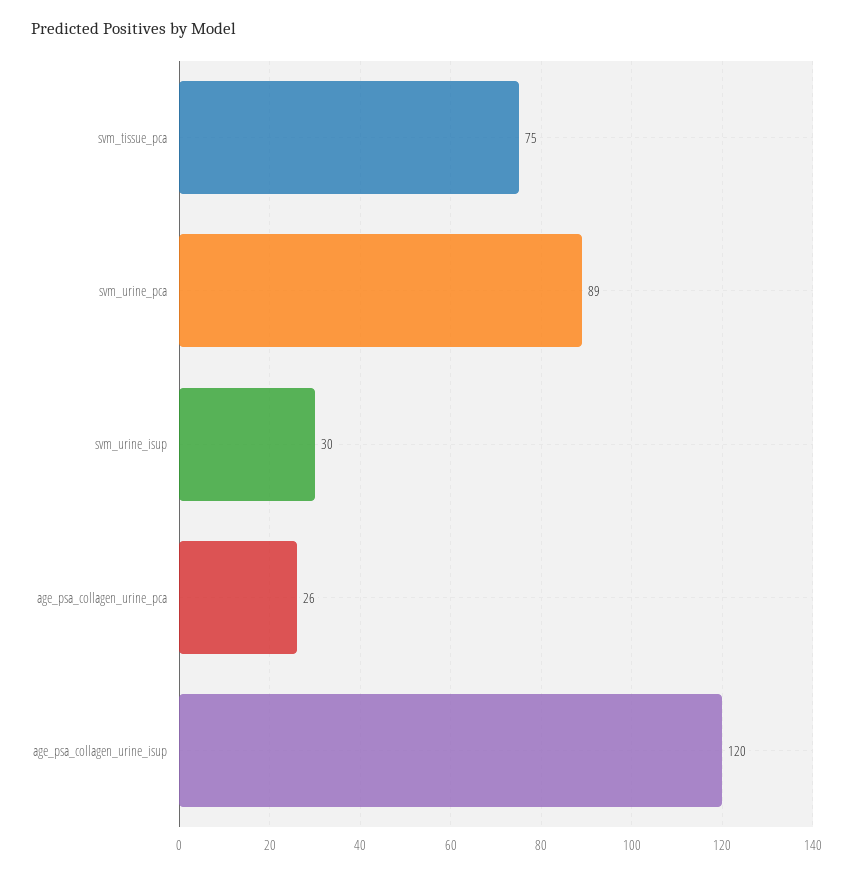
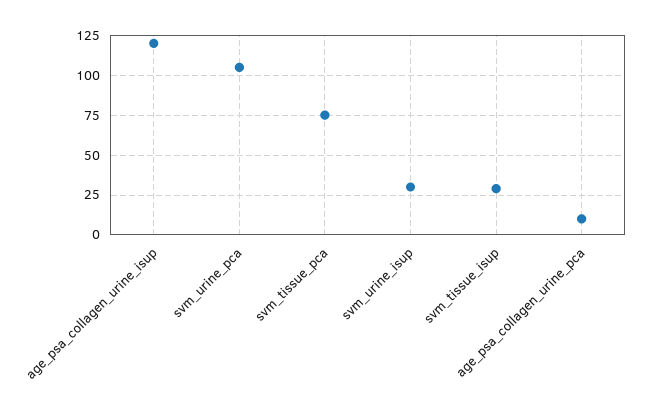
svm_urine_pca: 89 -> 105
age_psa_collagen_urine_pca: 26 -> 10
svm_tissue_isup: none -> 30

